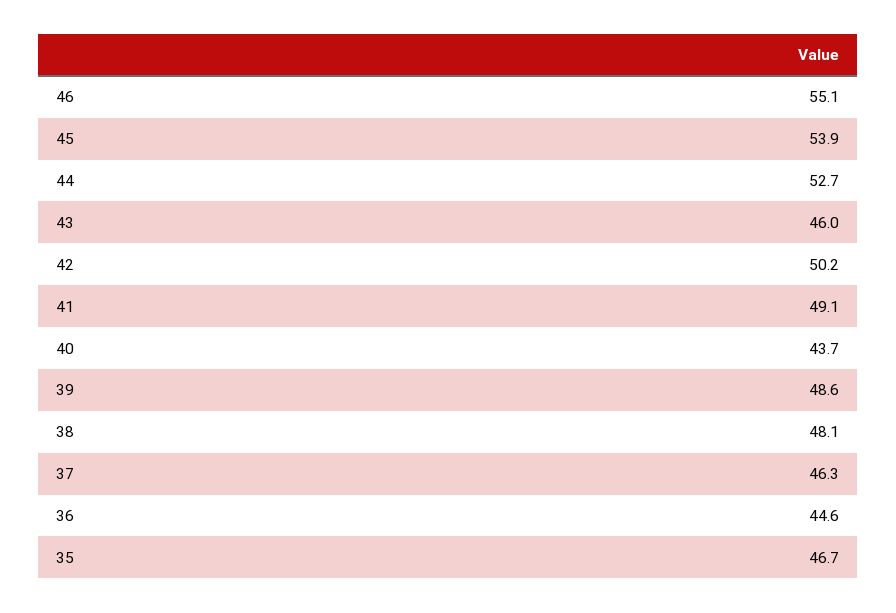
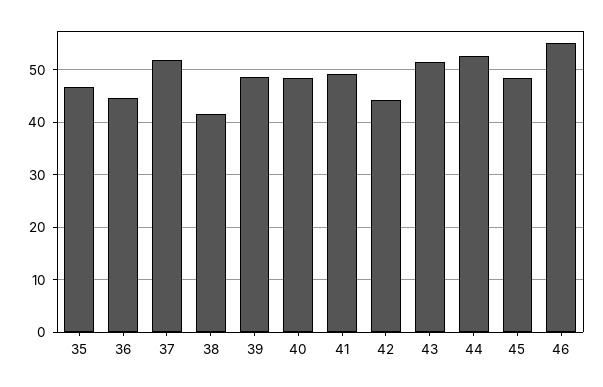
45: 53.9 -> 48
43: 46 -> 52
42: 50.2 -> 44
40: 43.7 -> 48
38: 48.1 -> 42
37: 46.3 -> 52

